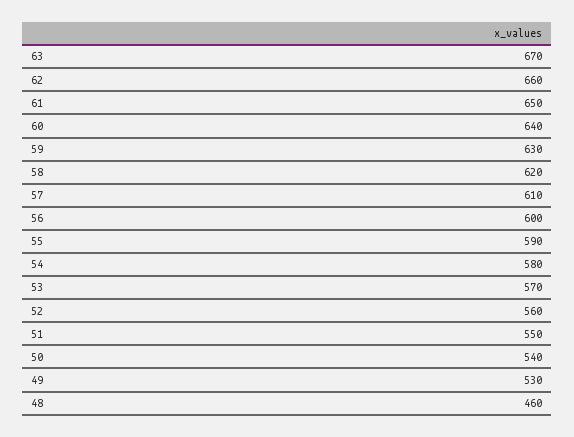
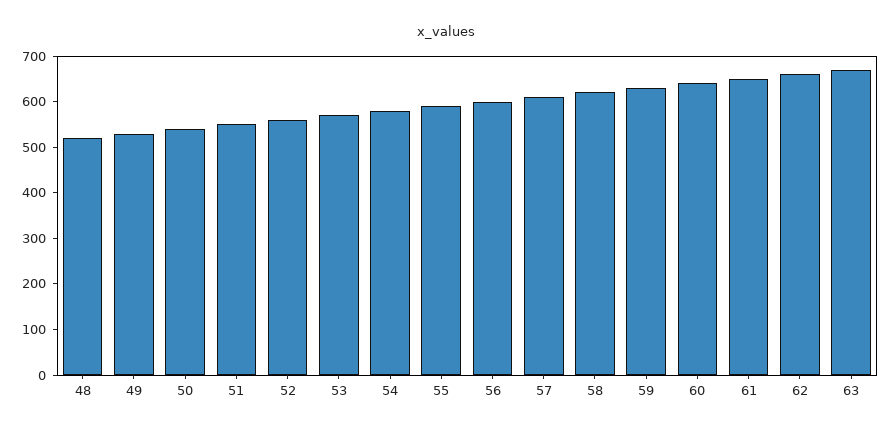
48: 460 -> 520

